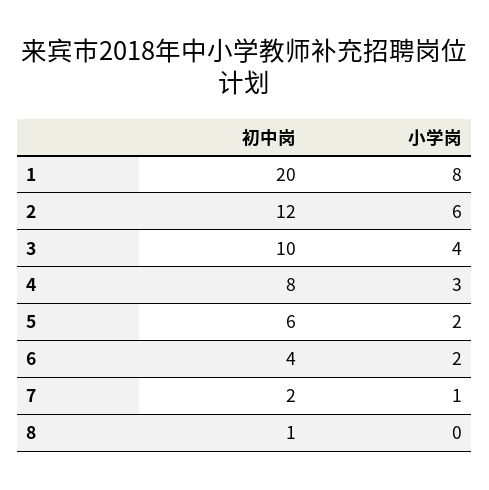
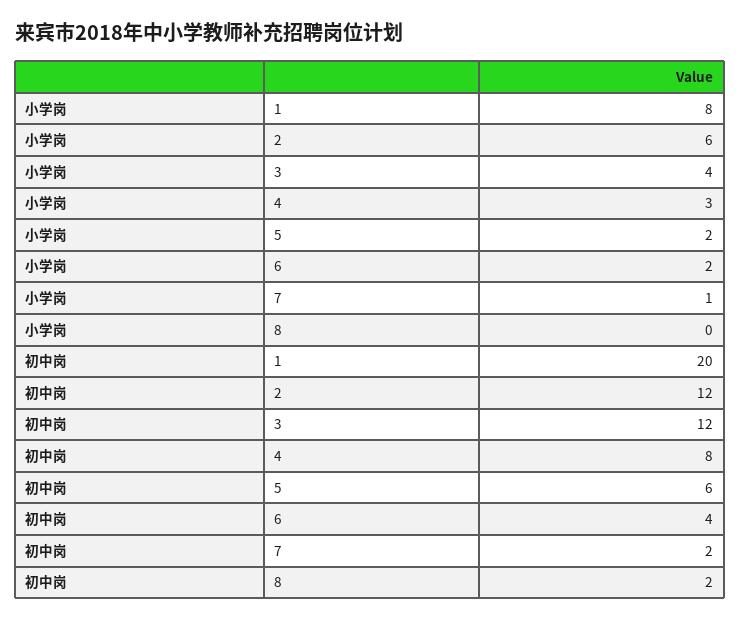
初中岗, 3: 10 -> 12
初中岗, 8: 1 -> 2

